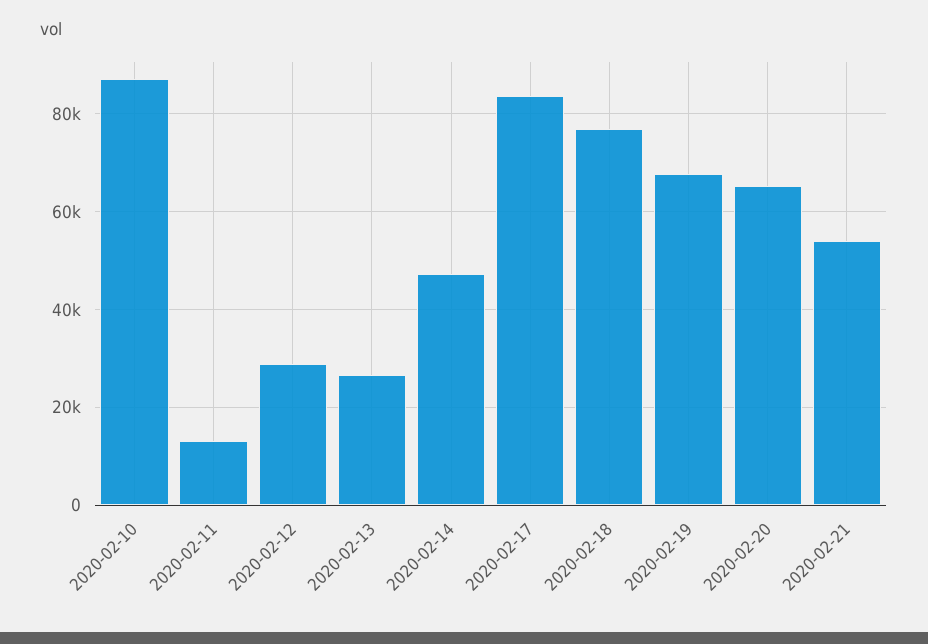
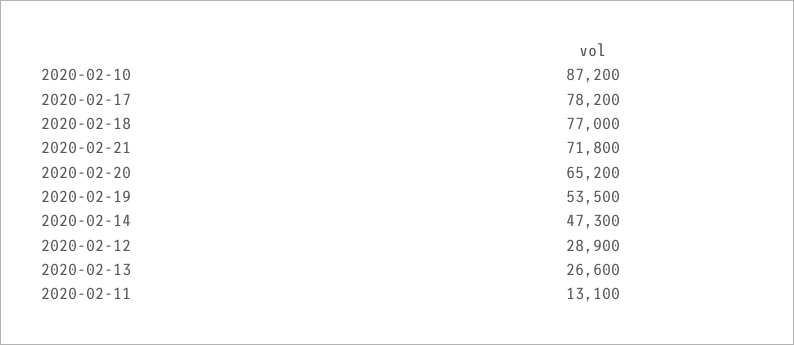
2020-02-17: 84000 -> 78200
2020-02-19: 68000 -> 53500
2020-02-21: 54000 -> 71800

